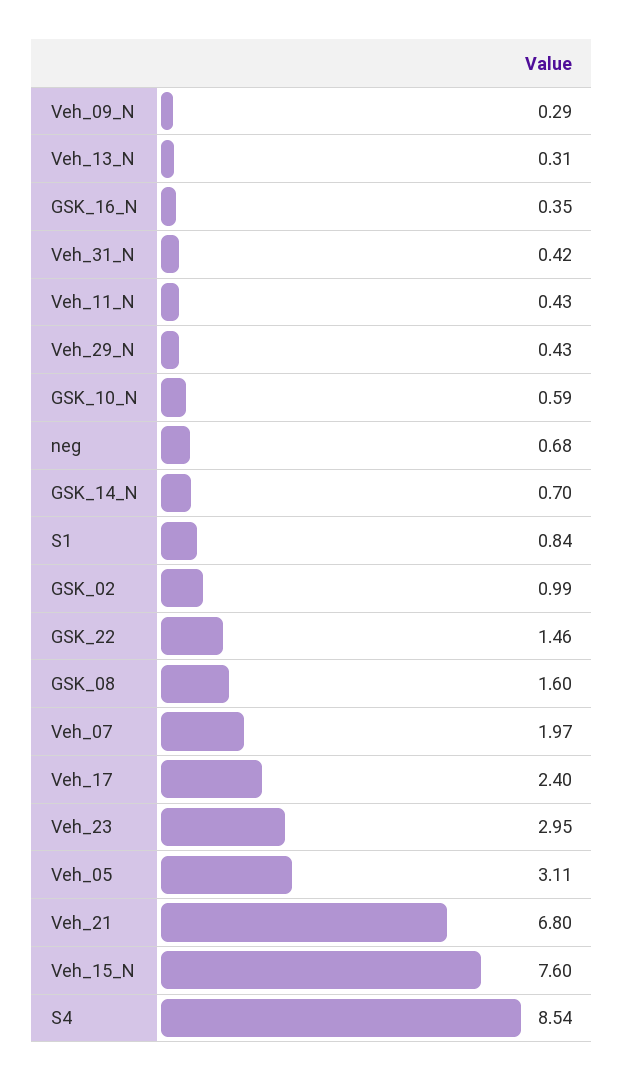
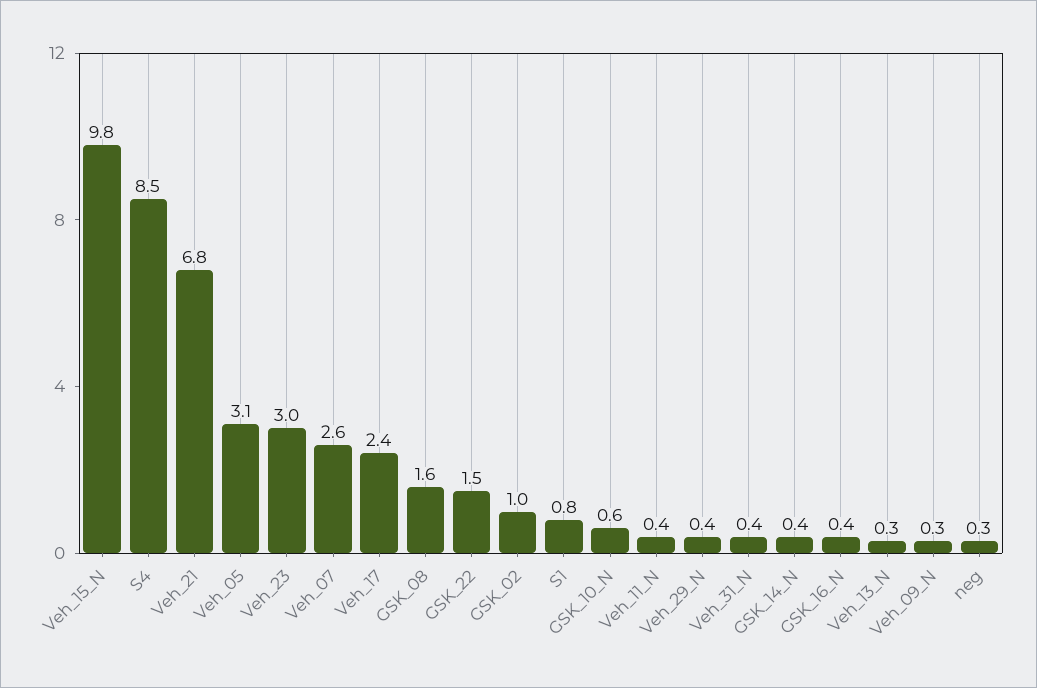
neg: 0.68 -> 0.3
GSK_14_N: 0.7 -> 0.4
Veh_07: 1.97 -> 2.6
Veh_15_N: 7.6 -> 9.8

